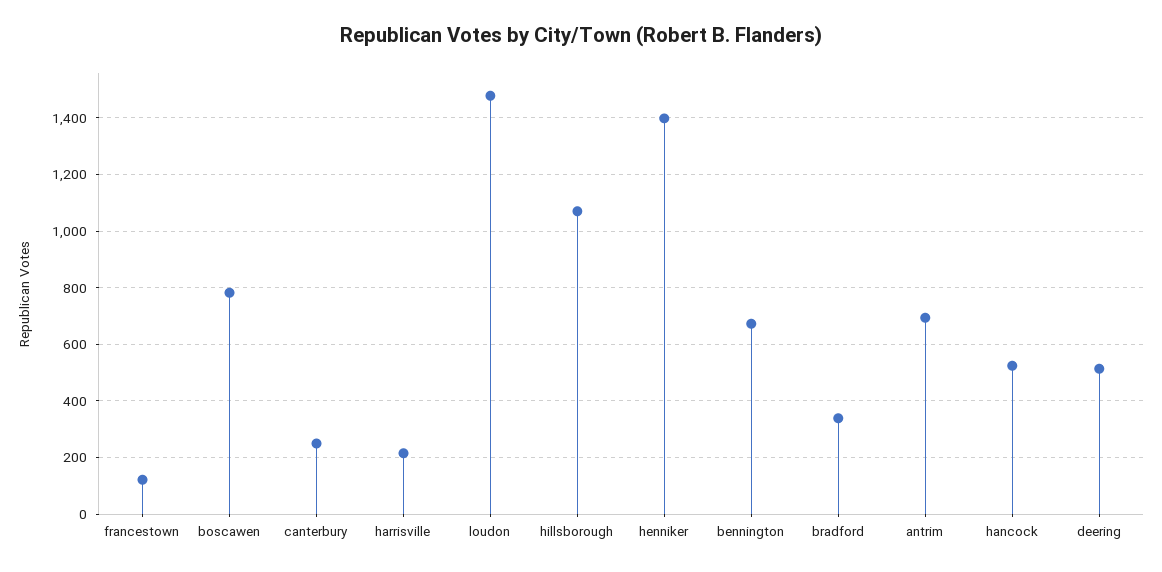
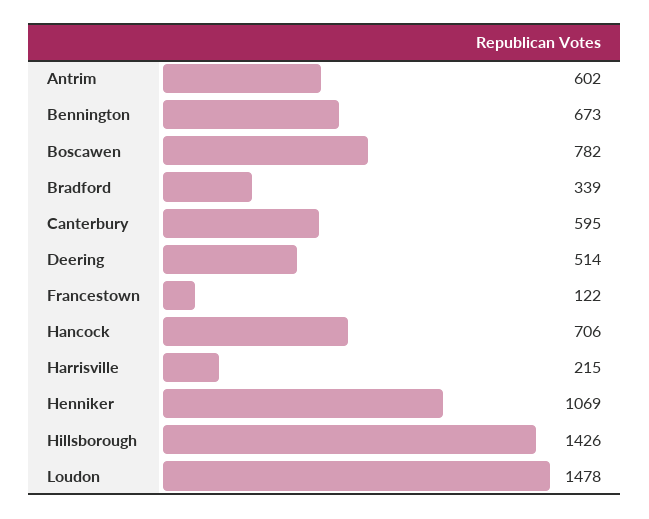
canterbury: 250 -> 595
hillsborough: 1075 -> 1426
henniker: 1400 -> 1069
antrim: 700 -> 602
hancock: 525 -> 706

